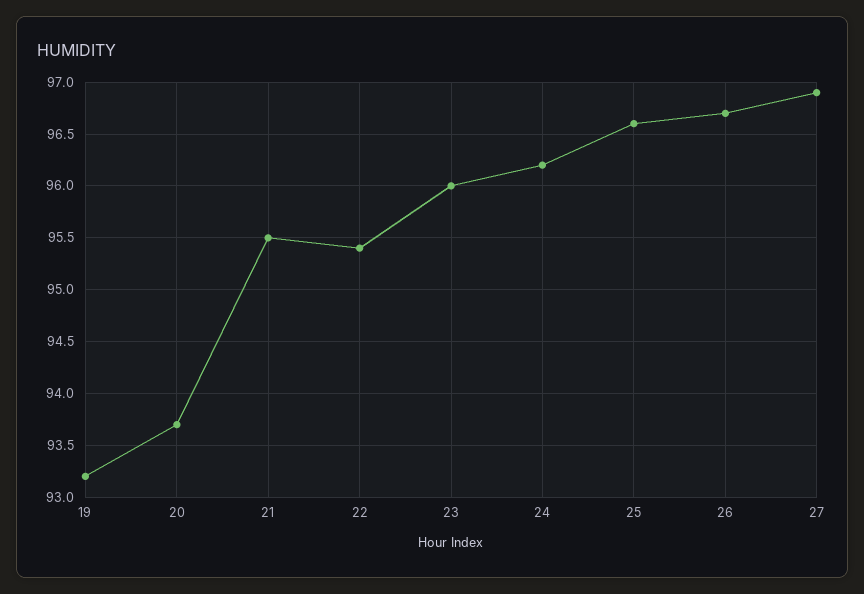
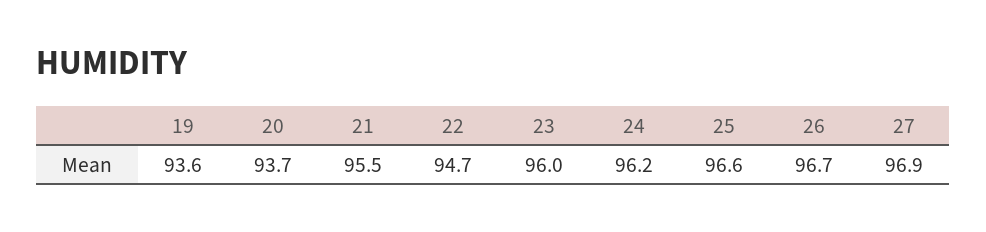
19: 93.2 -> 93.6
22: 95.4 -> 94.7

